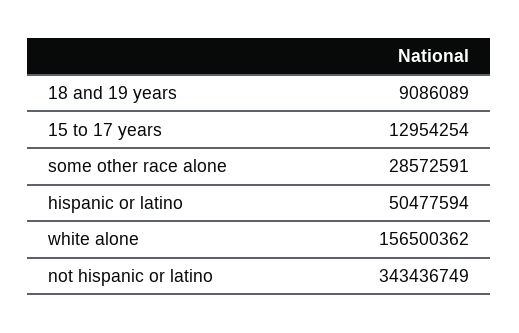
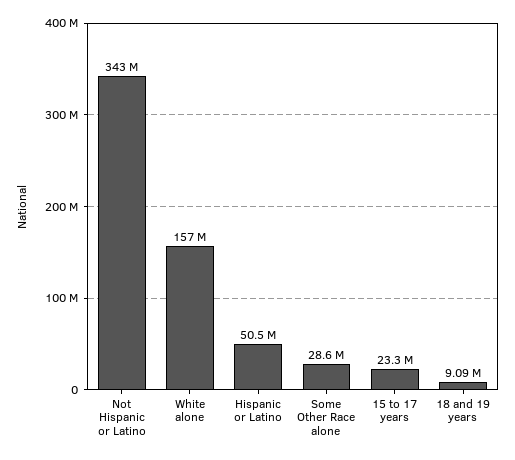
15 to 17 years: 12954254 -> 23300000

